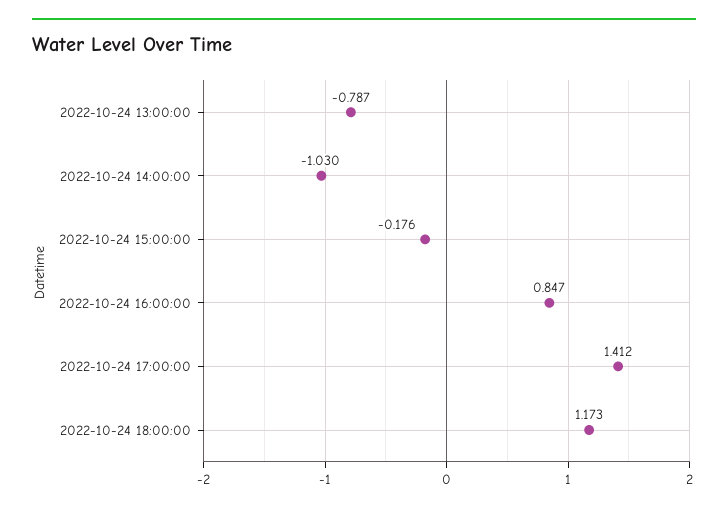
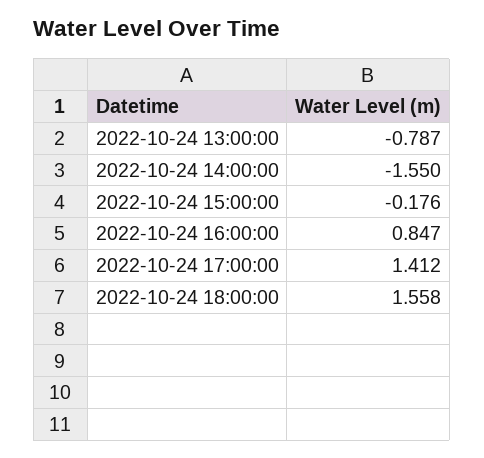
2022-10-24 14:00:00: -1.03 -> -1.55
2022-10-24 18:00:00: 1.173 -> 1.558

